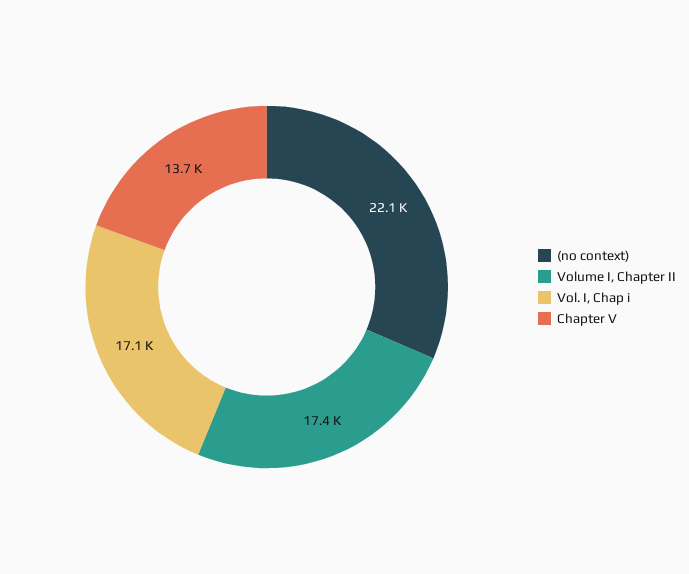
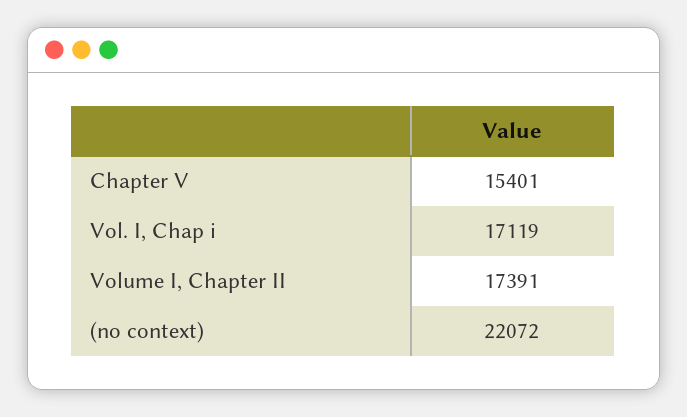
Chapter V: 13700 -> 15401

